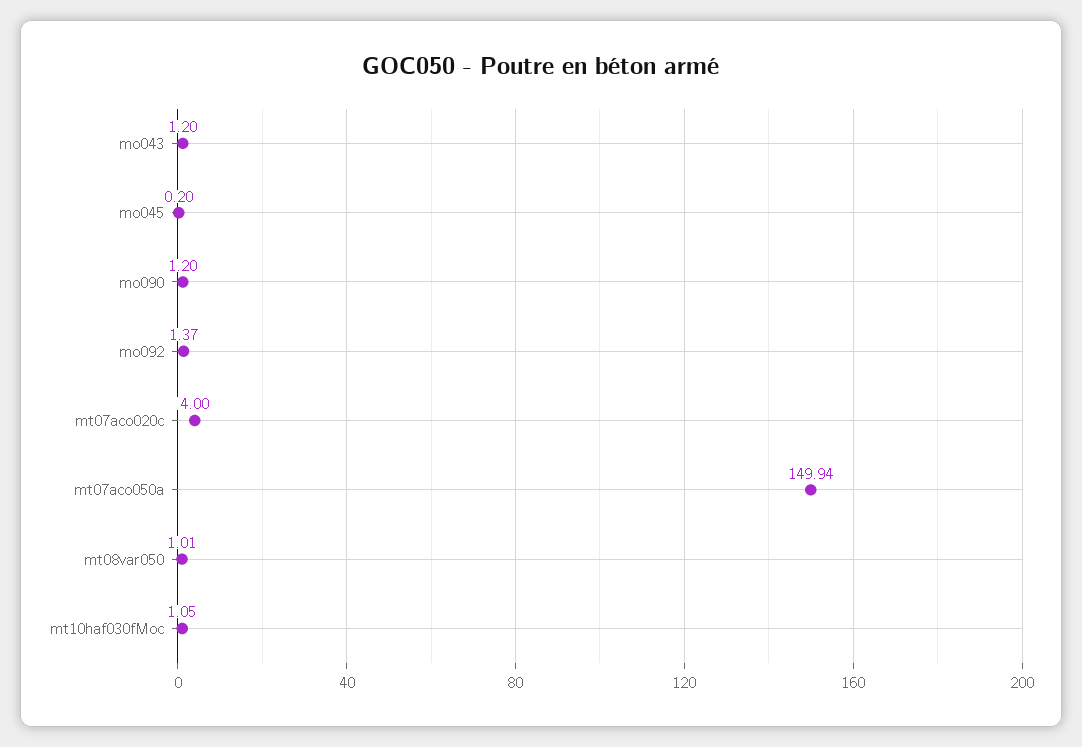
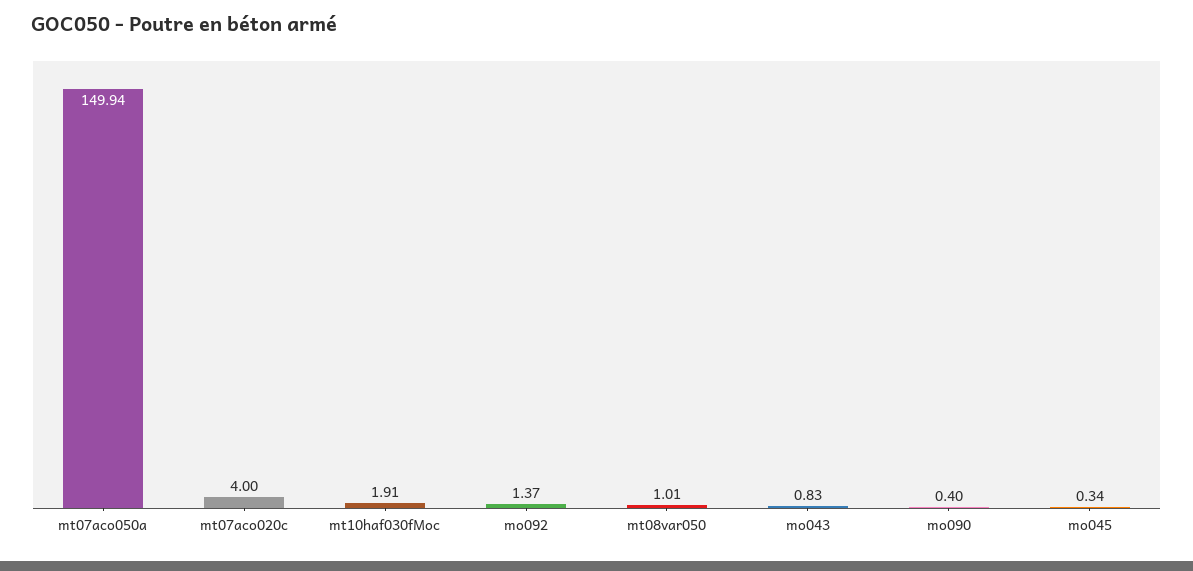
mo043: 1.2 -> 0.83
mo045: 0.2 -> 0.34
mo090: 1.2 -> 0.4
mt10haf030fMoc: 1.05 -> 1.91

